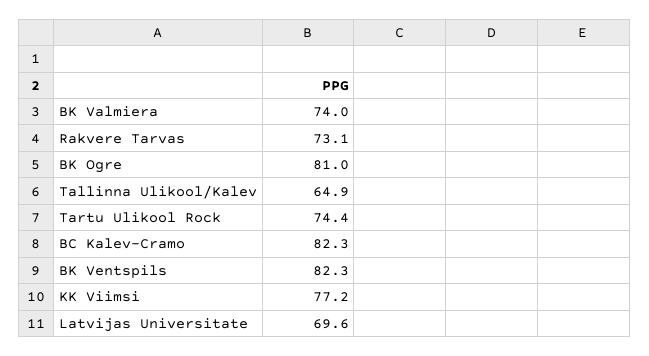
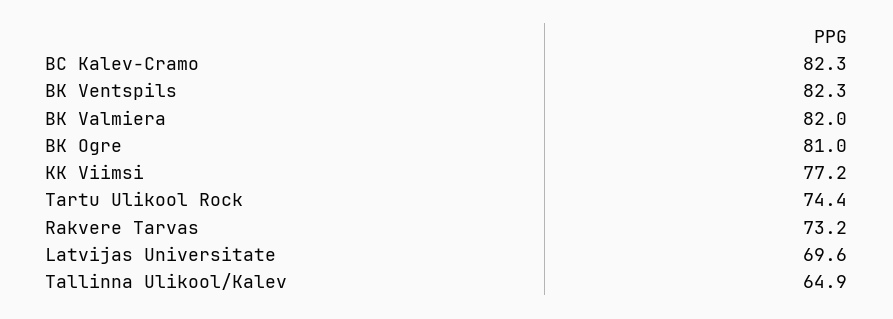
BK Valmiera: 74 -> 82
Rakvere Tarvas: 73.1 -> 73.2

